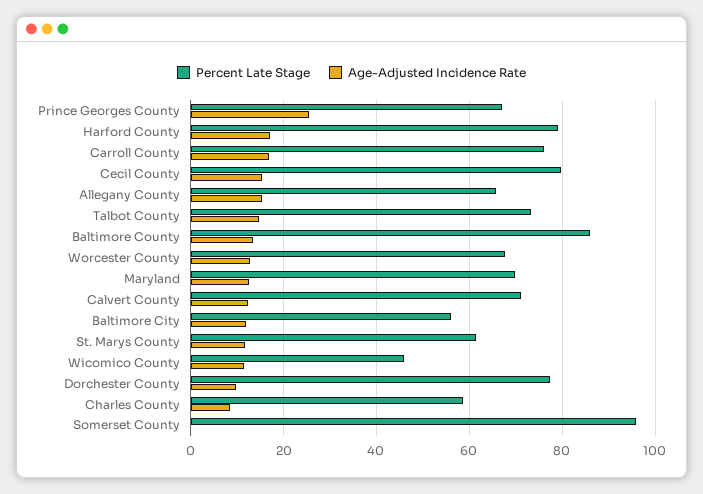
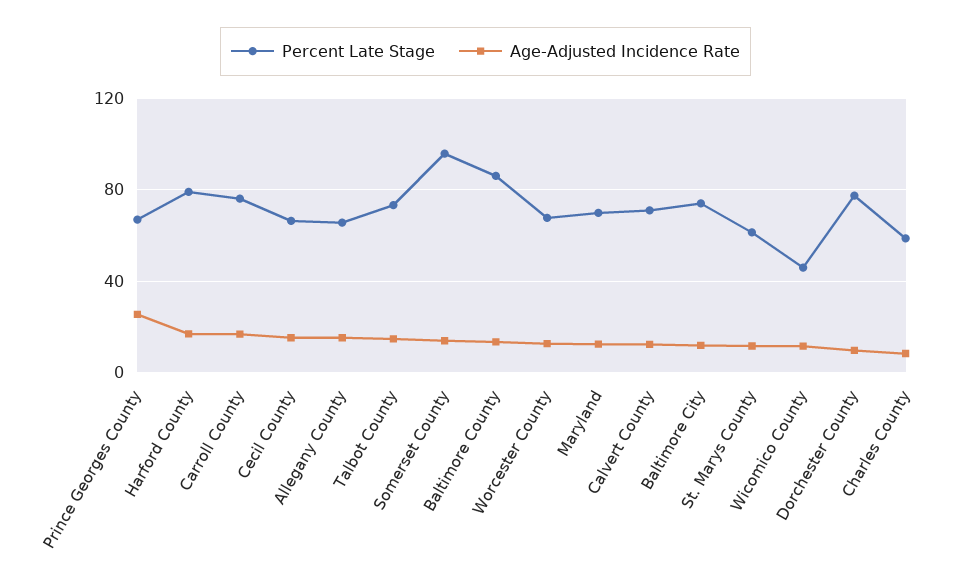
Percent Late Stage, Cecil County: 80 -> 65
Percent Late Stage, Baltimore City: 56 -> 75
Age-Adjusted Incidence Rate, Somerset County: 0 -> 15

